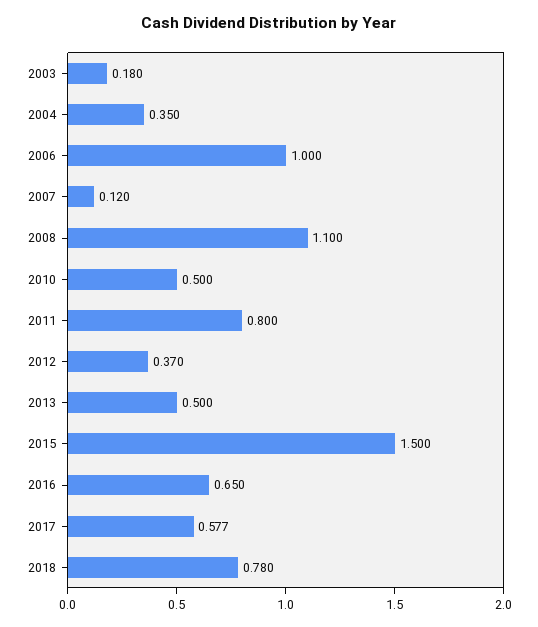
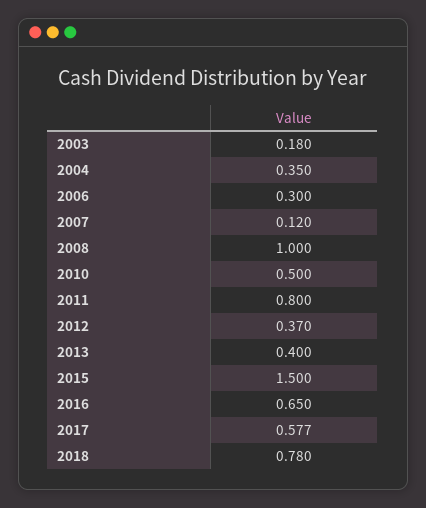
2006: 1 -> 0.3
2008: 1.1 -> 1
2013: 0.5 -> 0.4

